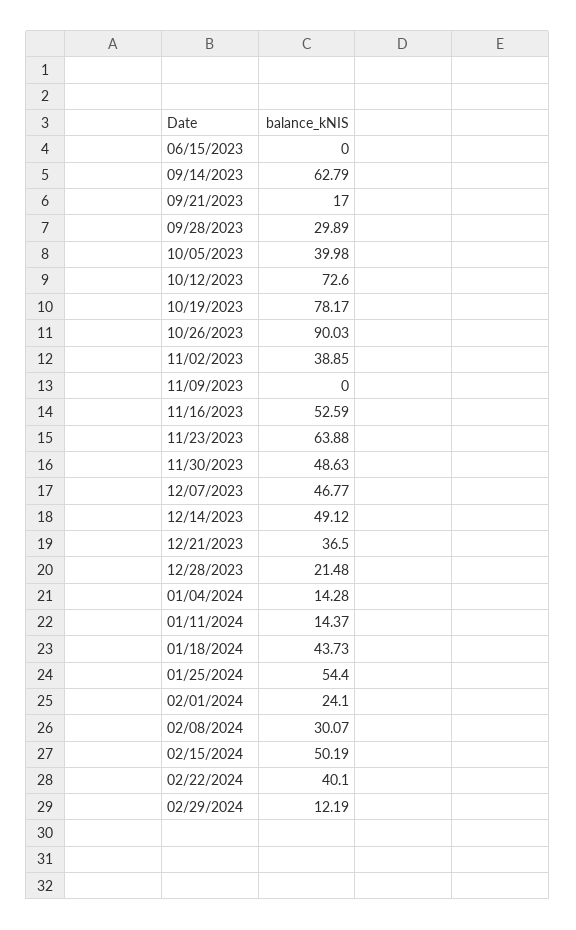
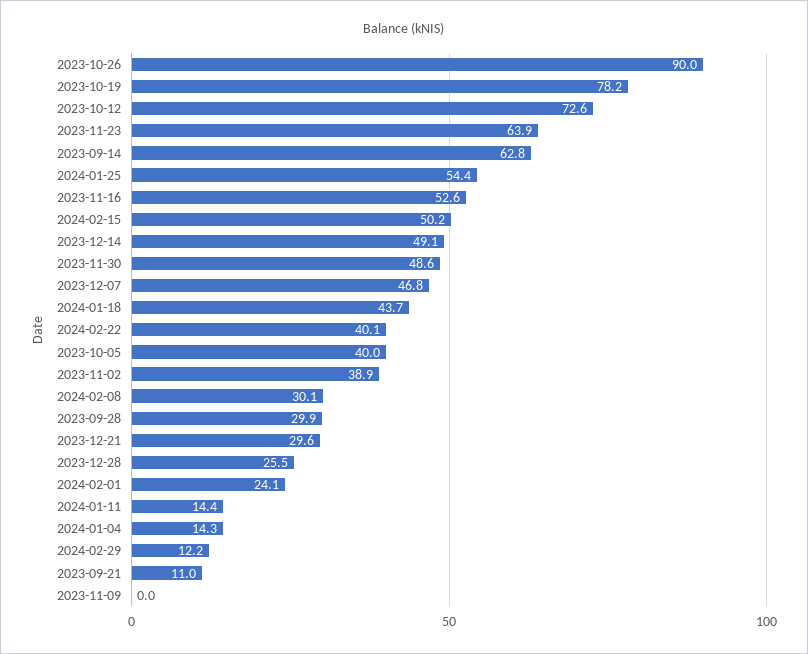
06/15/2023: 0 -> none
09/21/2023: 17 -> 11
12/21/2023: 36.5 -> 29.6
12/28/2023: 21.48 -> 25.5

